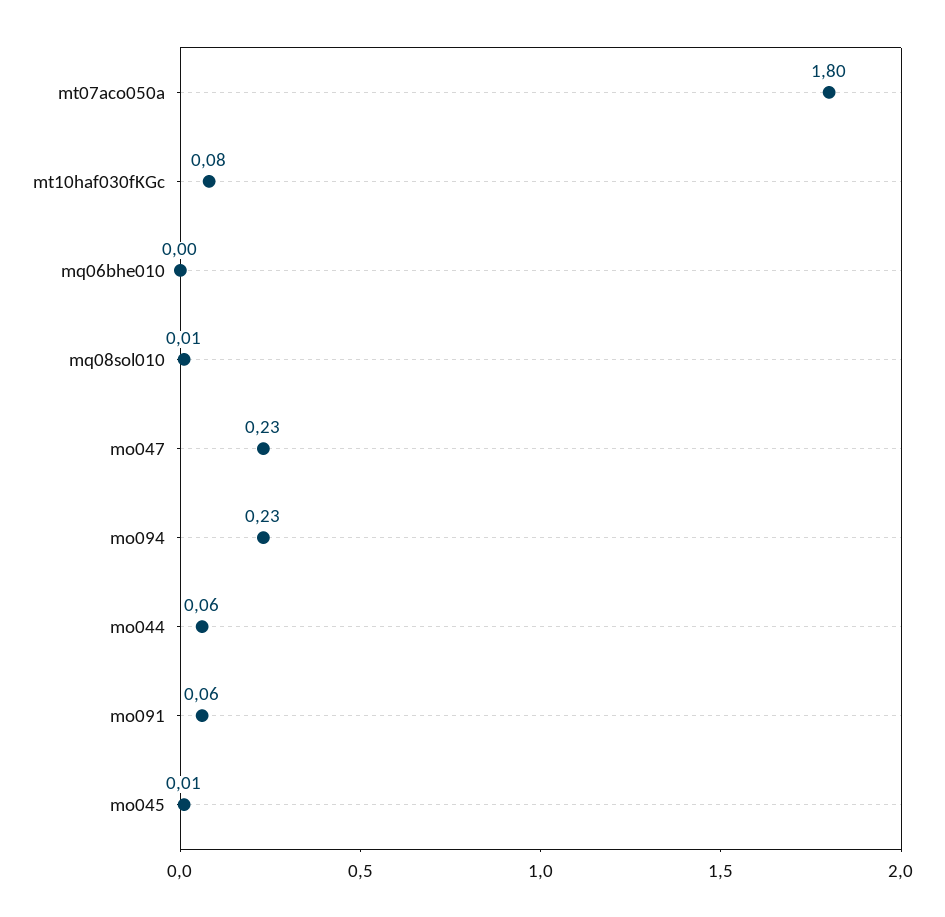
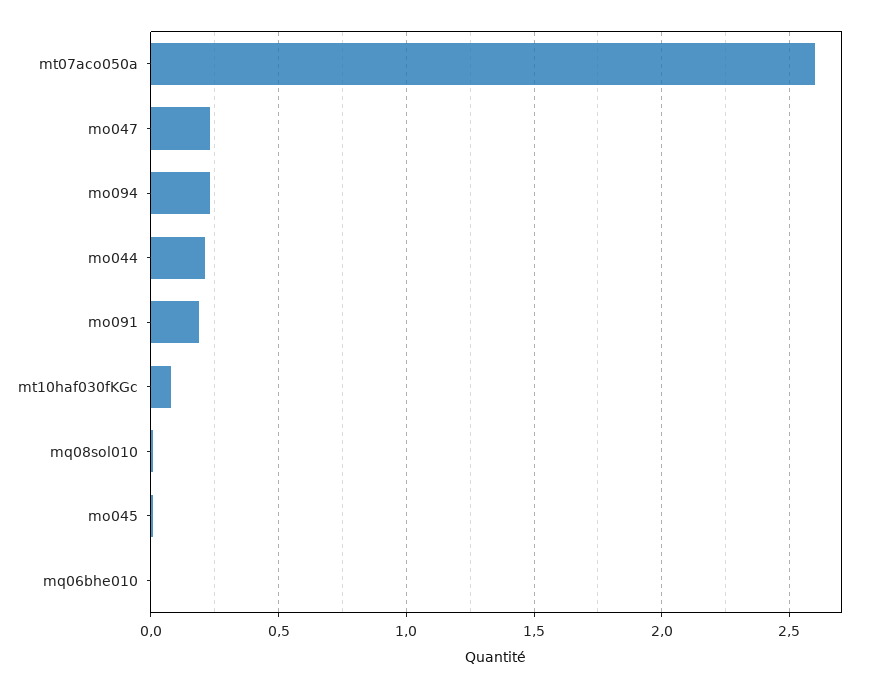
mt07aco050a: 1.8 -> 2.6
mo044: 0.06 -> 0.2
mo091: 0.06 -> 0.2

